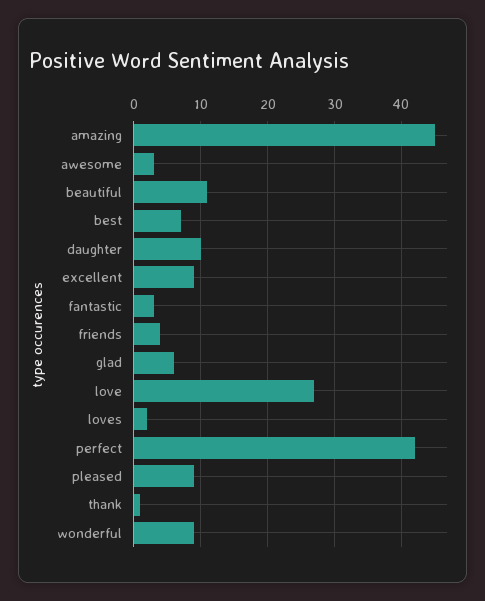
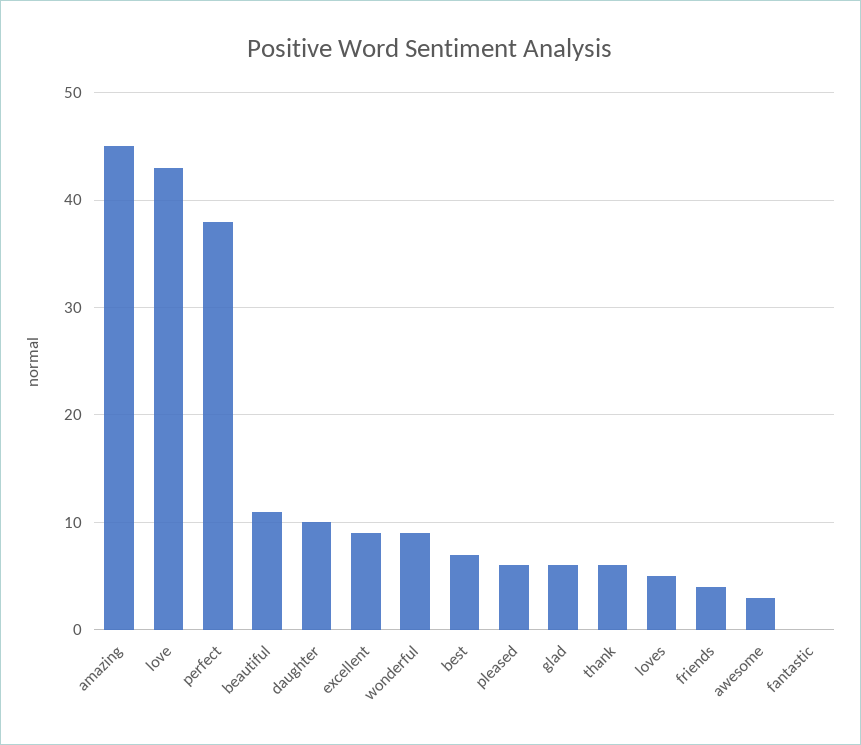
fantastic: 3 -> 0
love: 27 -> 43
loves: 2 -> 5
perfect: 42 -> 38
pleased: 9 -> 6
thank: 1 -> 6

